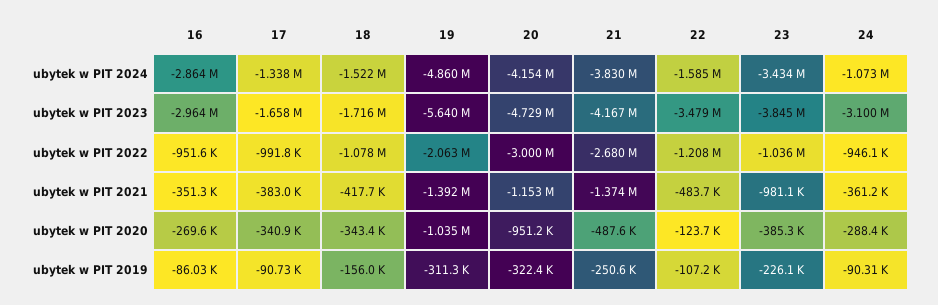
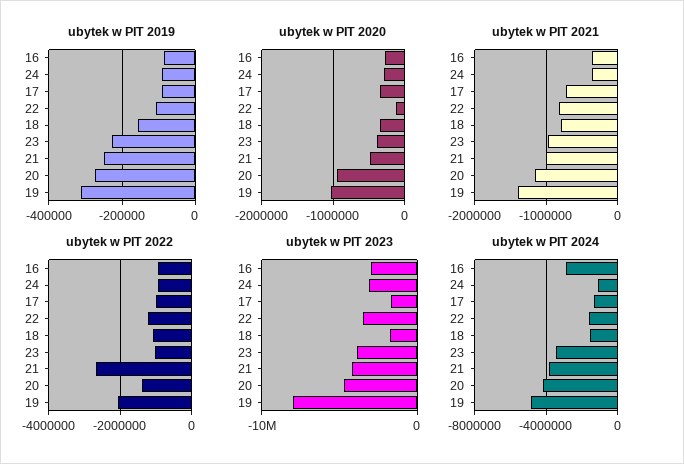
ubytek w PIT 2023, 19: -5640000 -> -8000000
ubytek w PIT 2022, 20: -3000000 -> -1400000
ubytek w PIT 2021, 17: -383000 -> -700000
ubytek w PIT 2021, 18: -417700 -> -800000
ubytek w PIT 2021, 21: -1374000 -> -1000000
ubytek w PIT 2021, 22: -483700 -> -800000
ubytek w PIT 2019, 20: -322400 -> -280000

